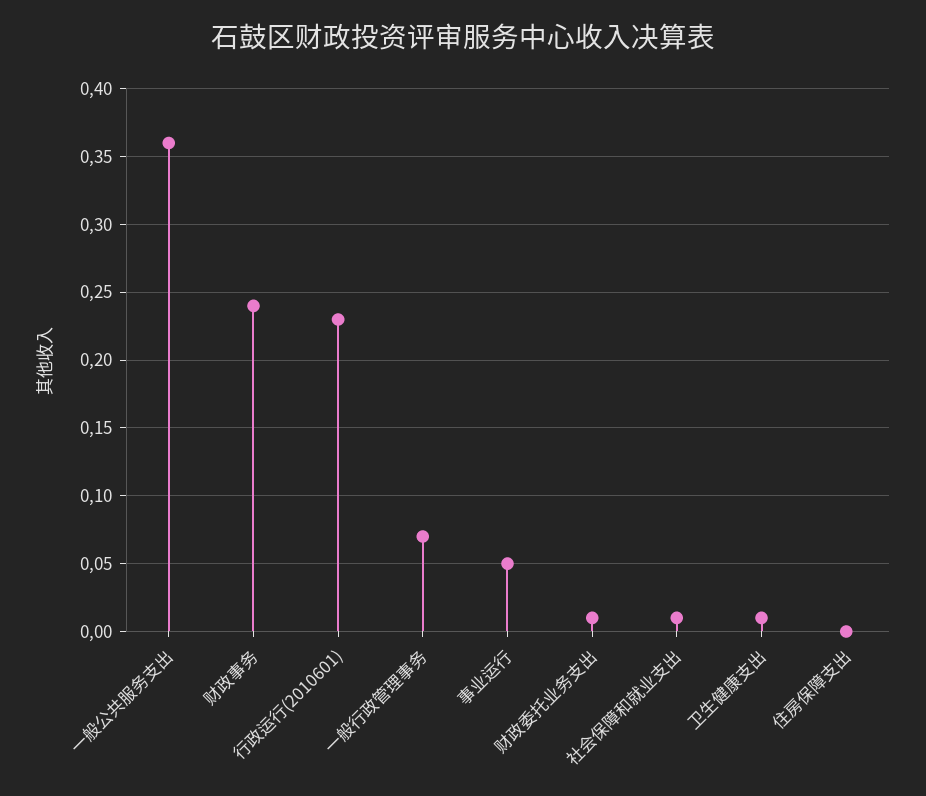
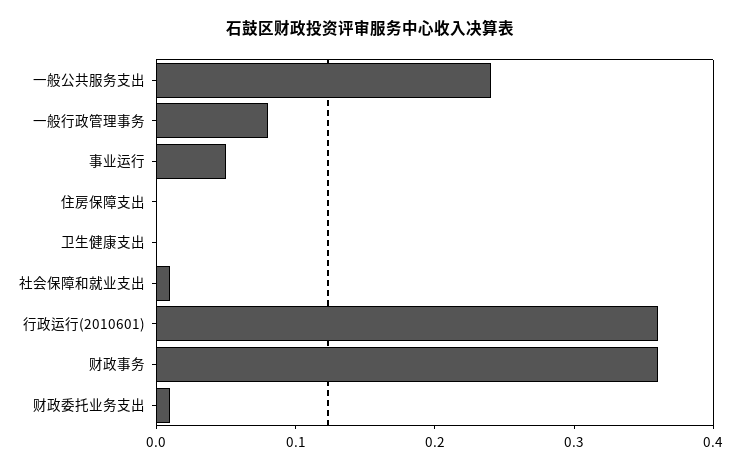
一般公共服务支出: 0.36 -> 0.24
财政事务: 0.24 -> 0.36
行政运行(2010601): 0.23 -> 0.36
一般行政管理事务: 0.07 -> 0.08
卫生健康支出: 0.01 -> 0

